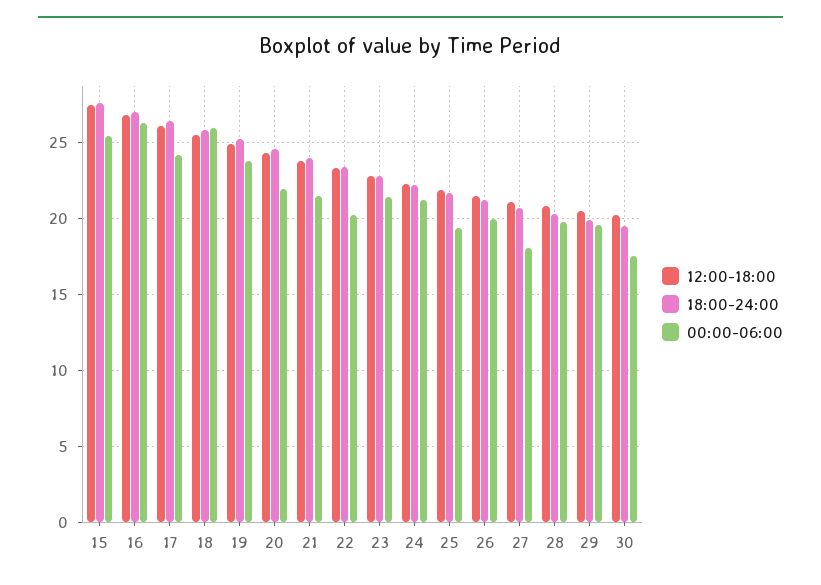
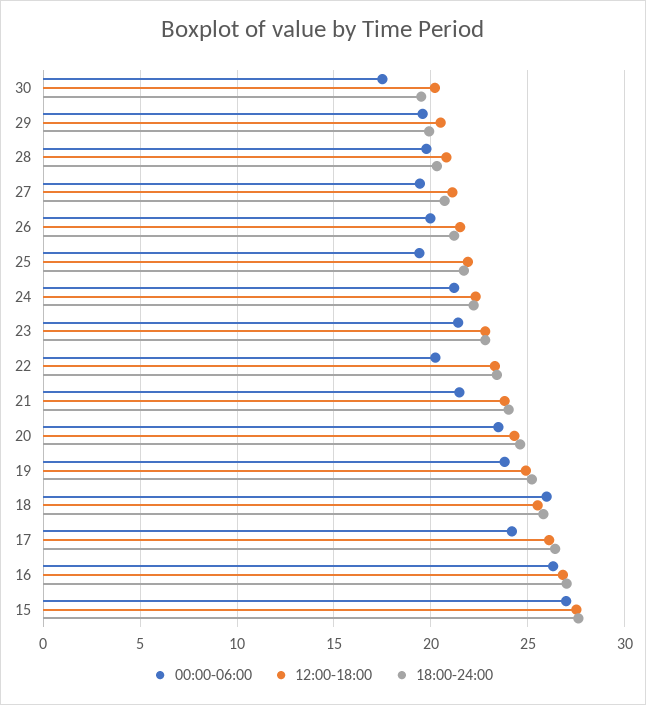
00:00-06:00, 15: 25.5 -> 27
00:00-06:00, 20: 22 -> 23.5
00:00-06:00, 27: 18 -> 19.5

